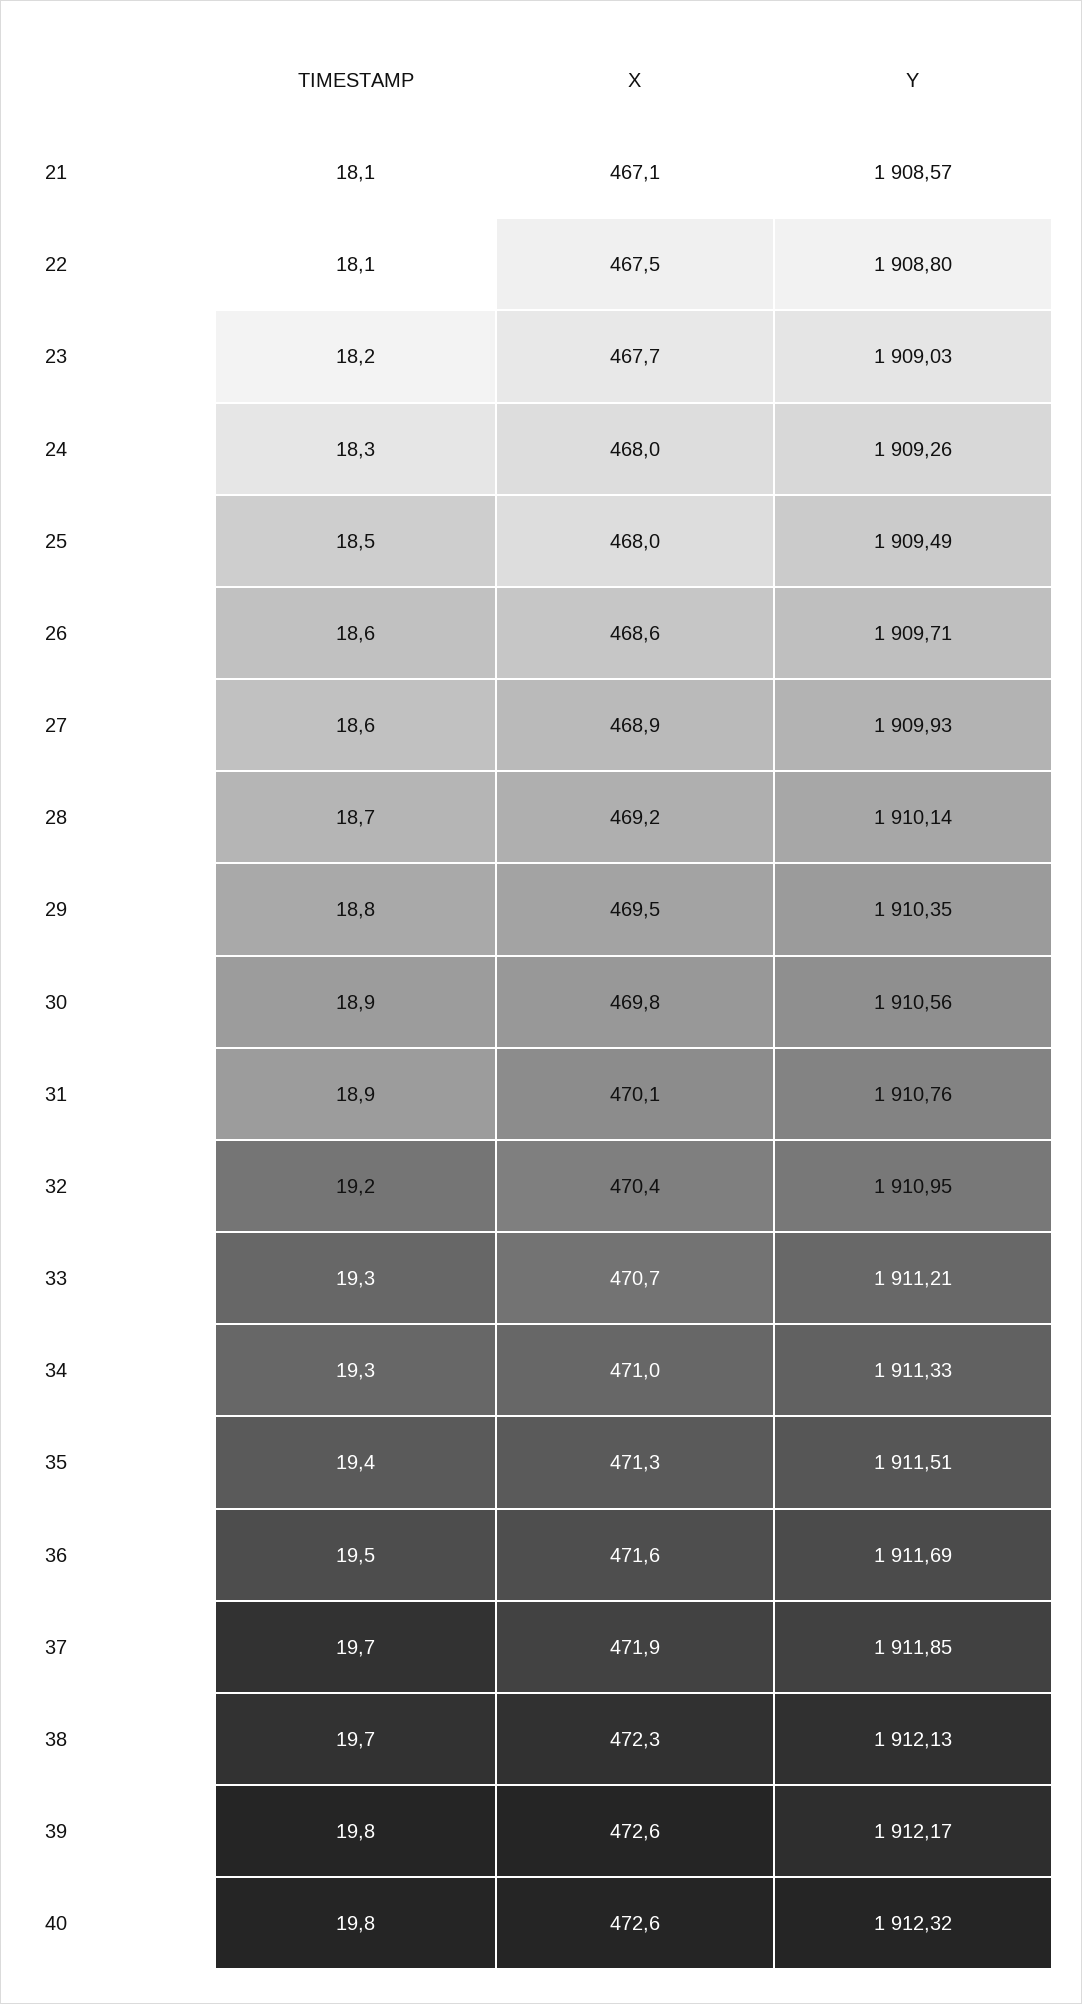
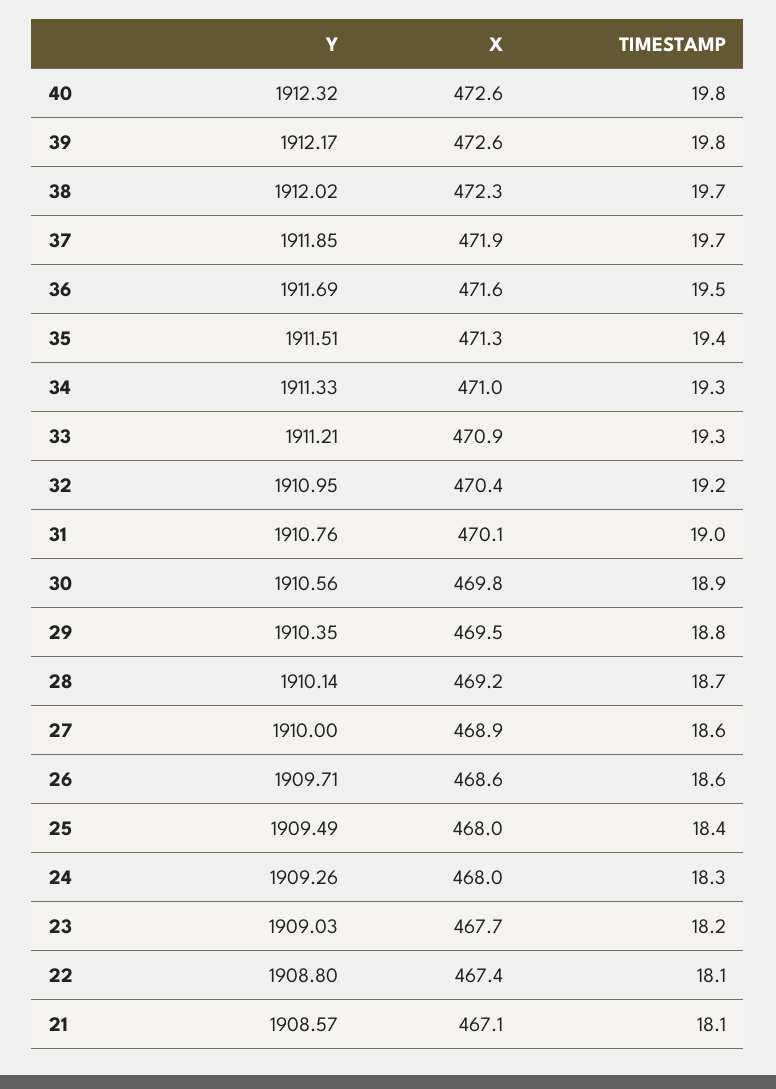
X, 22: 467.5 -> 467.4
TIMESTAMP, 25: 18.5 -> 18.4
Y, 27: 1909.93 -> 1910
TIMESTAMP, 31: 18.9 -> 19
X, 33: 470.7 -> 470.9
Y, 38: 1912.13 -> 1912.02

